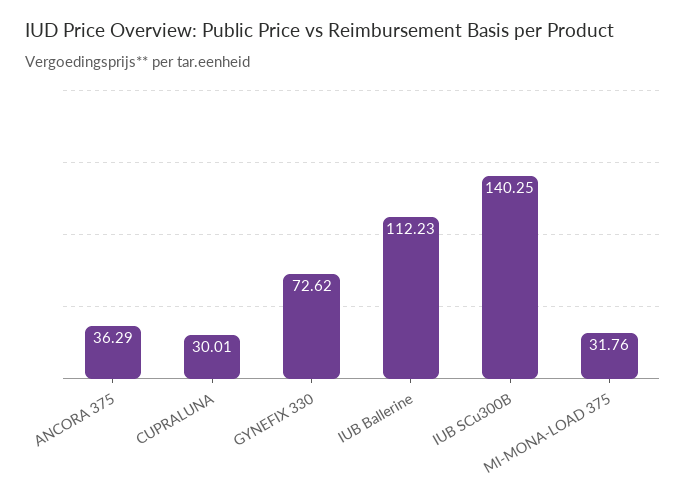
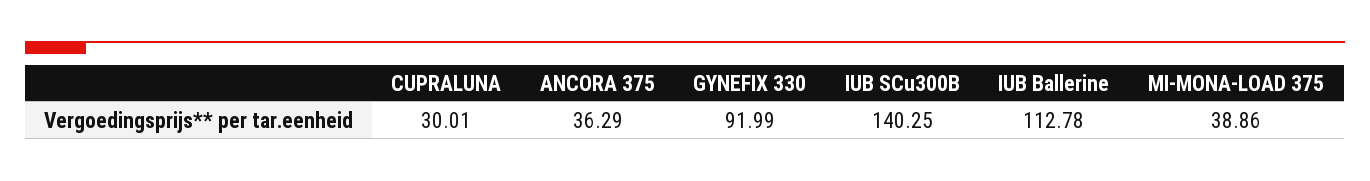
GYNEFIX 330: 72.62 -> 91.99
IUB Ballerine: 112.23 -> 112.78
MI-MONA-LOAD 375: 31.76 -> 38.86

